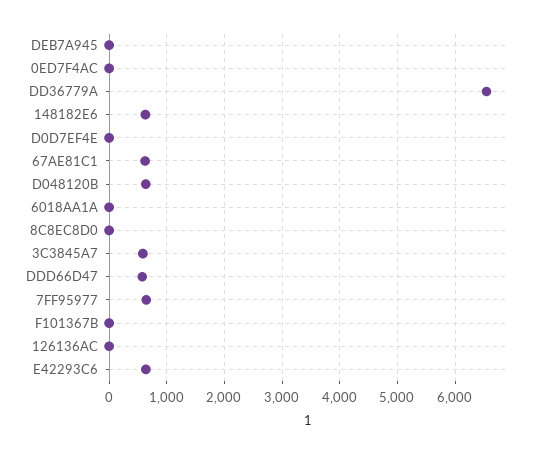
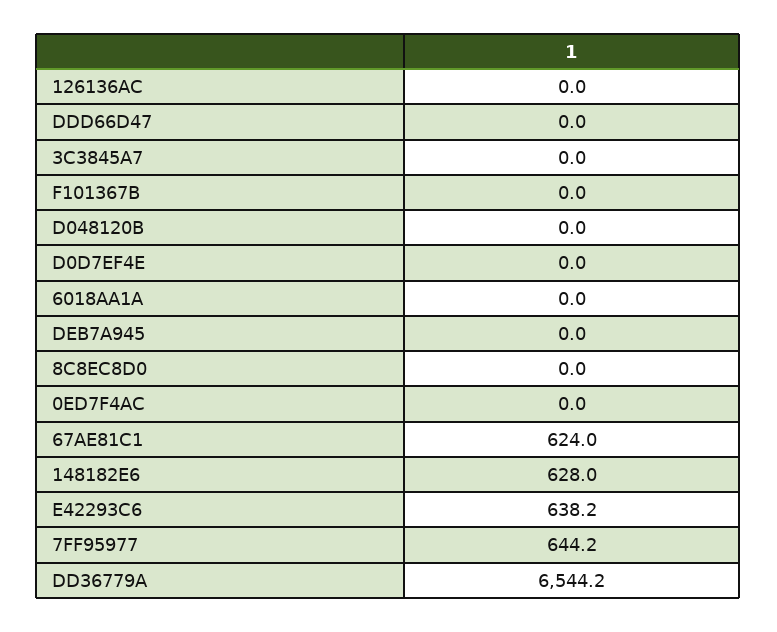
D048120B: 600 -> 0
3C3845A7: 600 -> 0
DDD66D47: 600 -> 0

